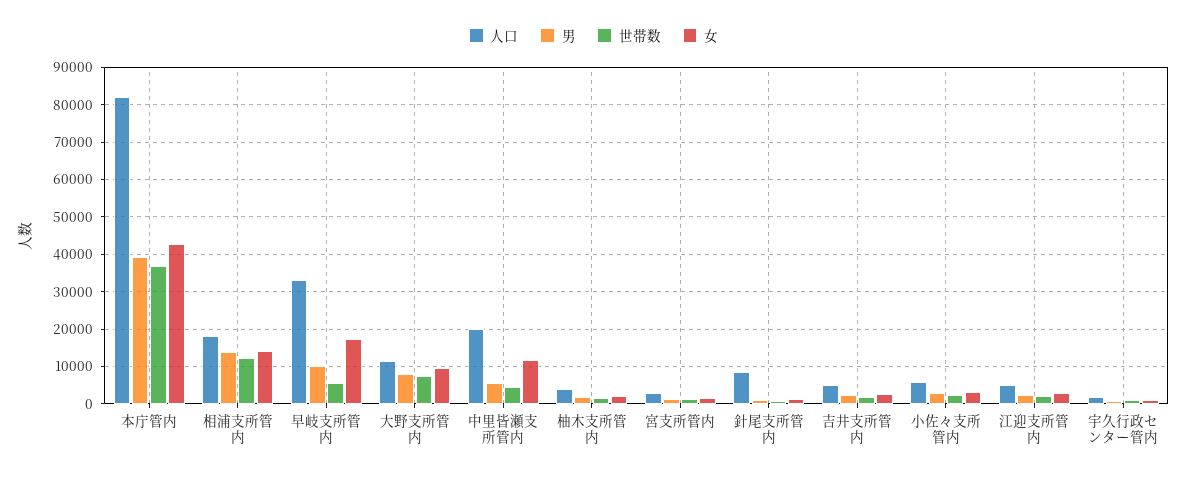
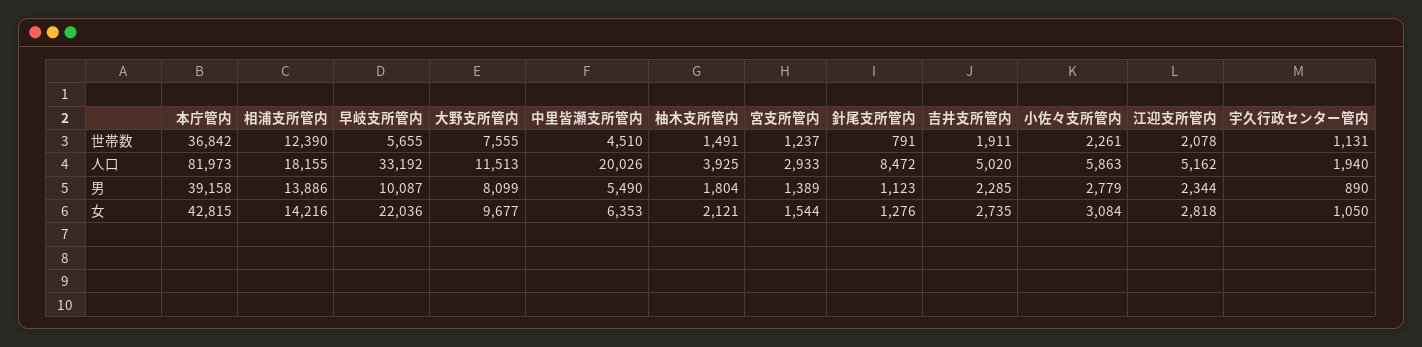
女, 早岐支所管内: 18000 -> 22036
女, 中里皆瀬支所管内: 12000 -> 6353

